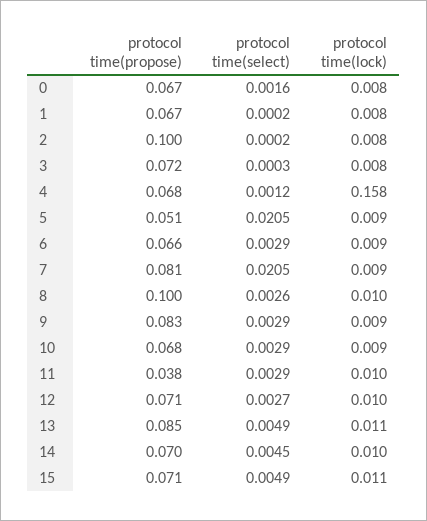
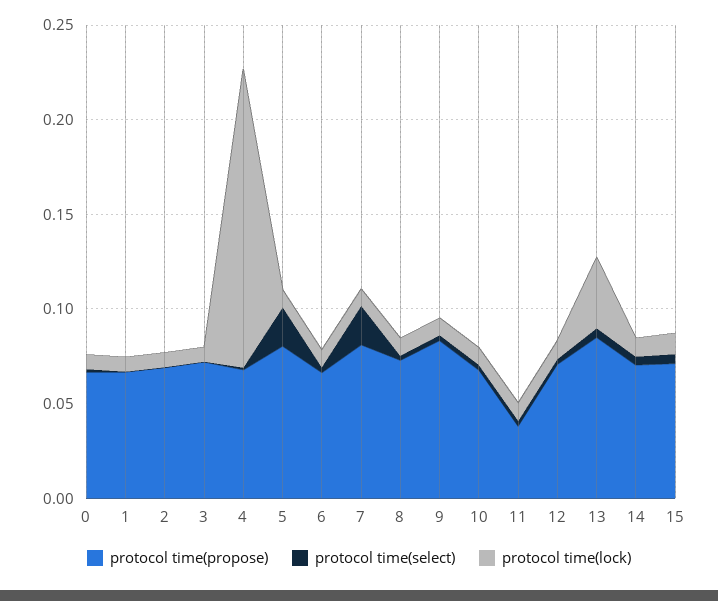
protocol time(propose), 2: 0.1 -> 0.07
protocol time(propose), 5: 0.051 -> 0.08
protocol time(propose), 8: 0.1 -> 0.07
protocol time(lock), 13: 0.011 -> 0.04

